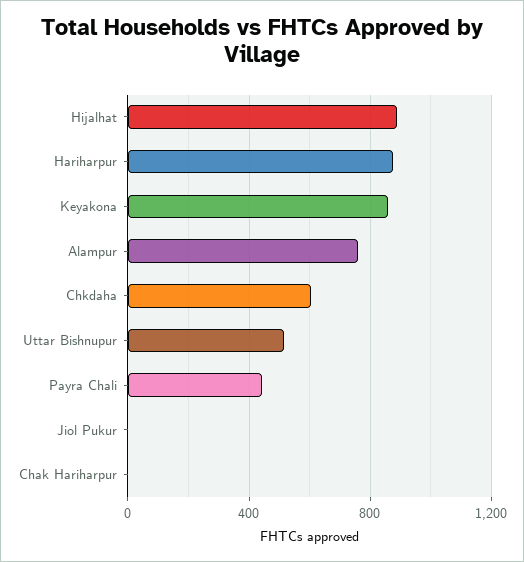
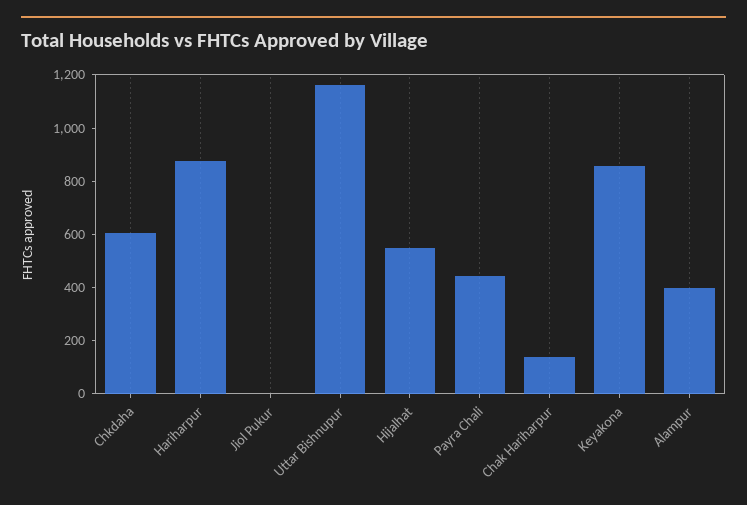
Hijalhat: 900 -> 550
Alampur: 750 -> 400
Uttar Bishnupur: 500 -> 1150
Chak Hariharpur: 0 -> 150

